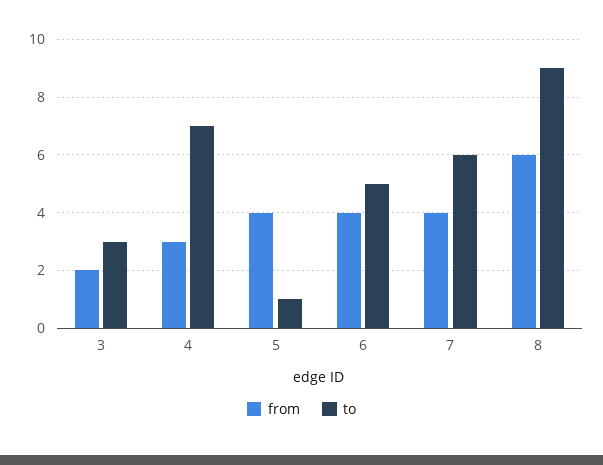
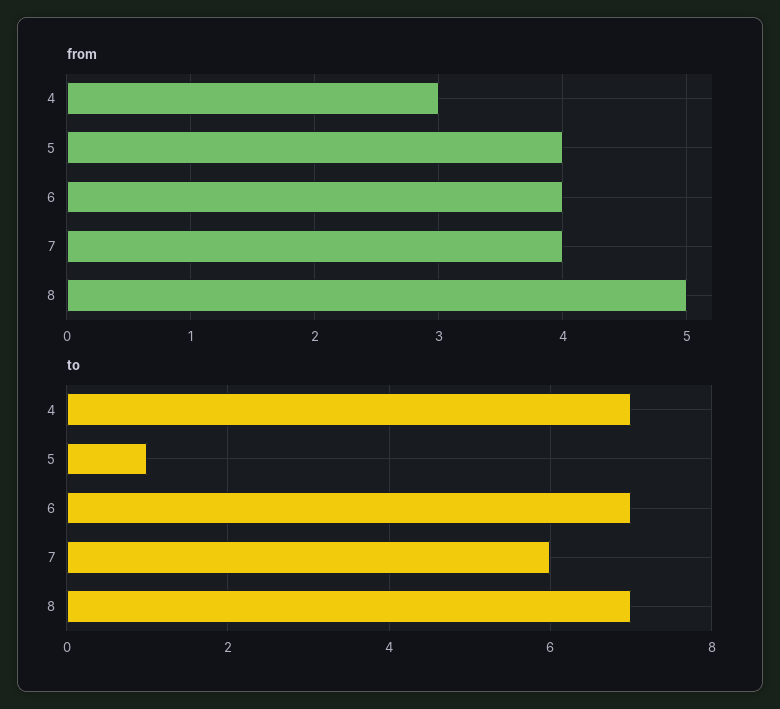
from, 3: 2 -> none
to, 3: 3 -> none
to, 6: 5 -> 7
from, 8: 6 -> 5
to, 8: 9 -> 7

